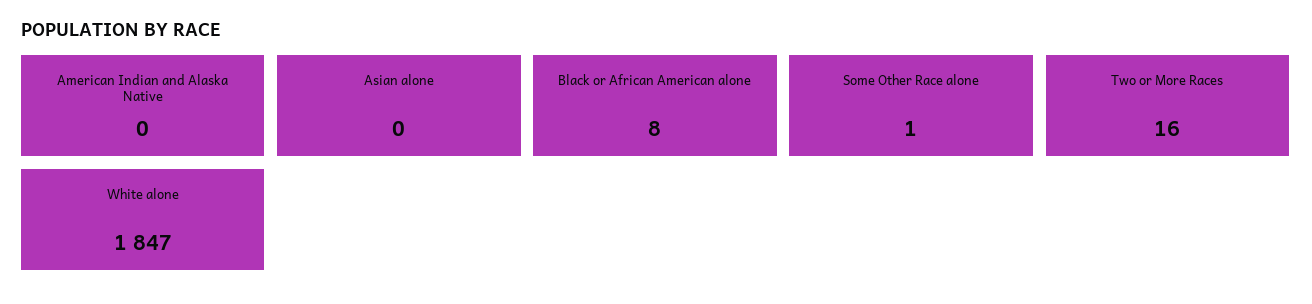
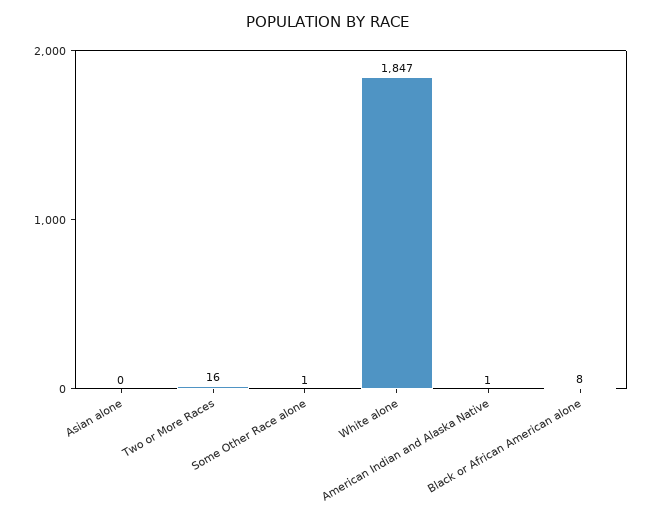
American Indian and Alaska Native: 0 -> 1

